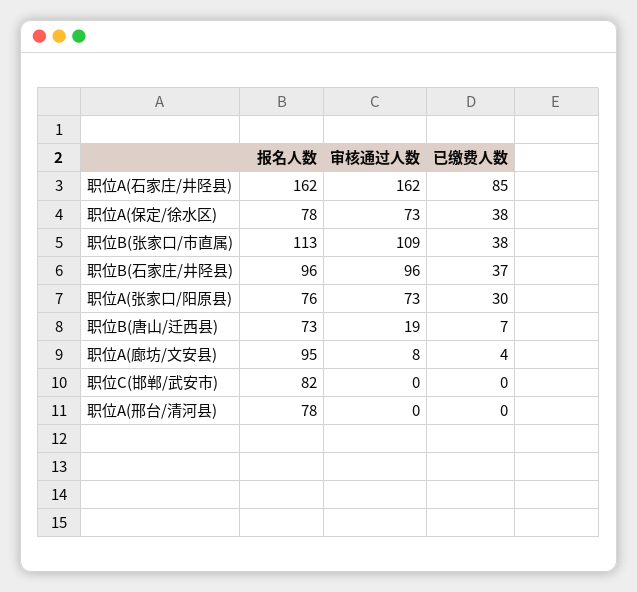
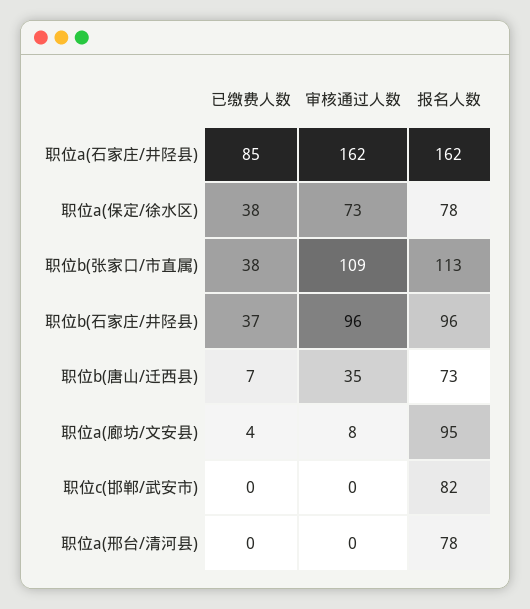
报名人数, 职位A(张家口/阳原县): 76 -> none
审核通过人数, 职位A(张家口/阳原县): 73 -> none
已缴费人数, 职位A(张家口/阳原县): 30 -> none
审核通过人数, 职位B(唐山/迁西县): 19 -> 35

